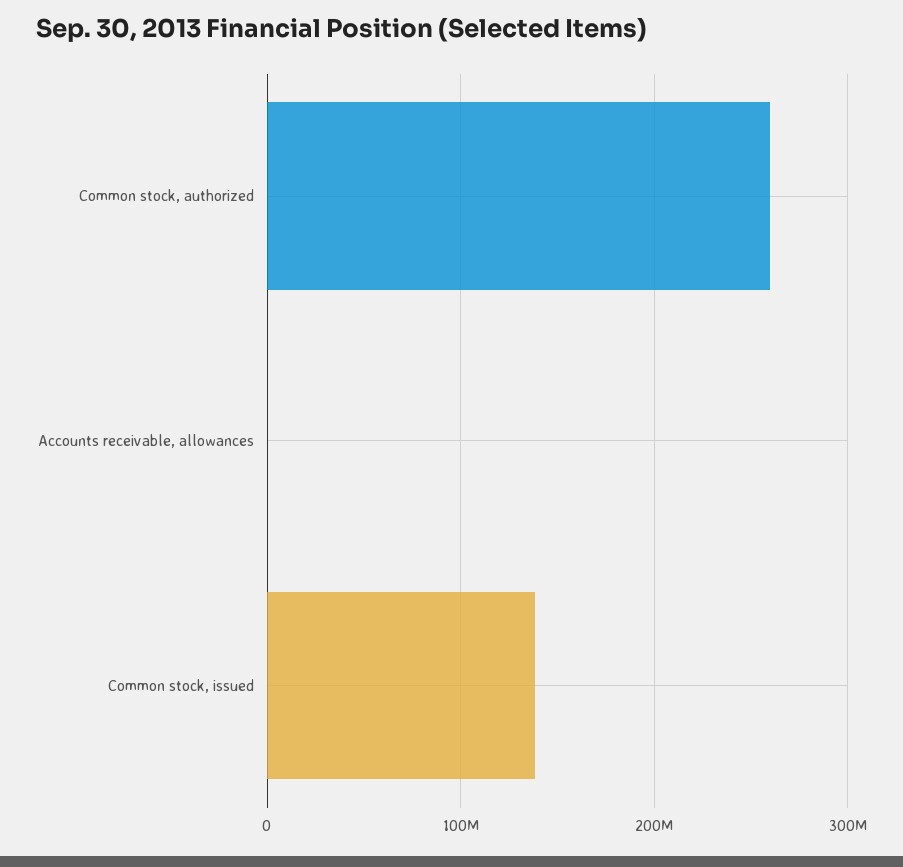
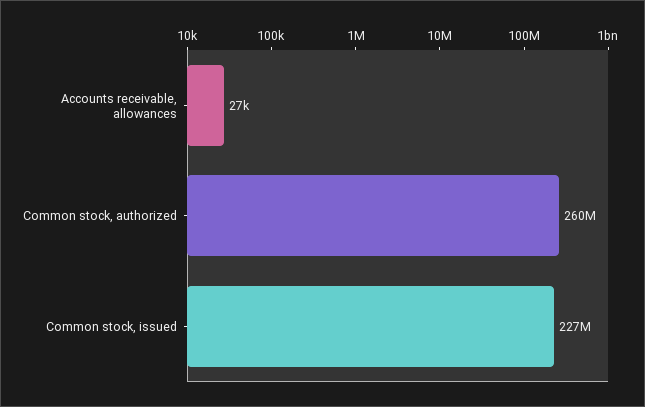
Common stock, issued: 140000000 -> 227000000

